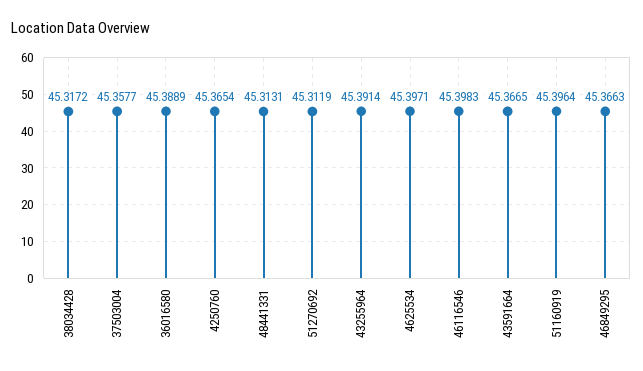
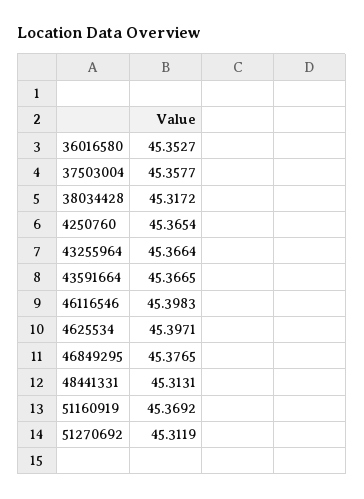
36016580: 45.3889 -> 45.3527
43255964: 45.3914 -> 45.3664
51160919: 45.3964 -> 45.3692
46849295: 45.3663 -> 45.3765

